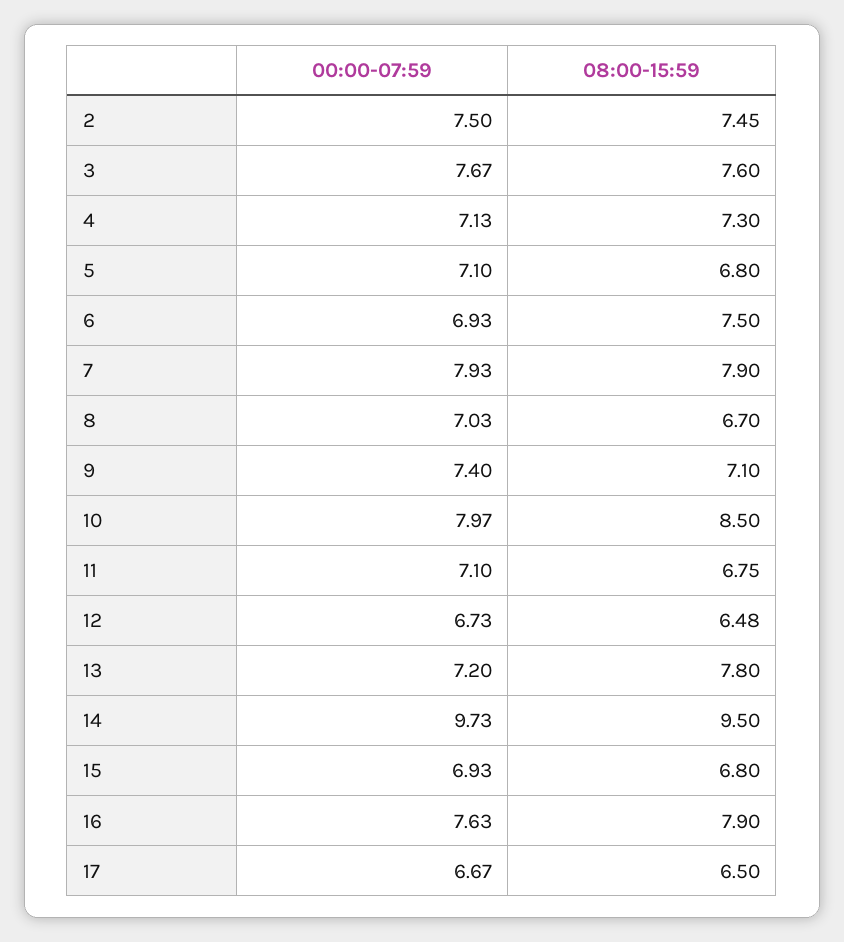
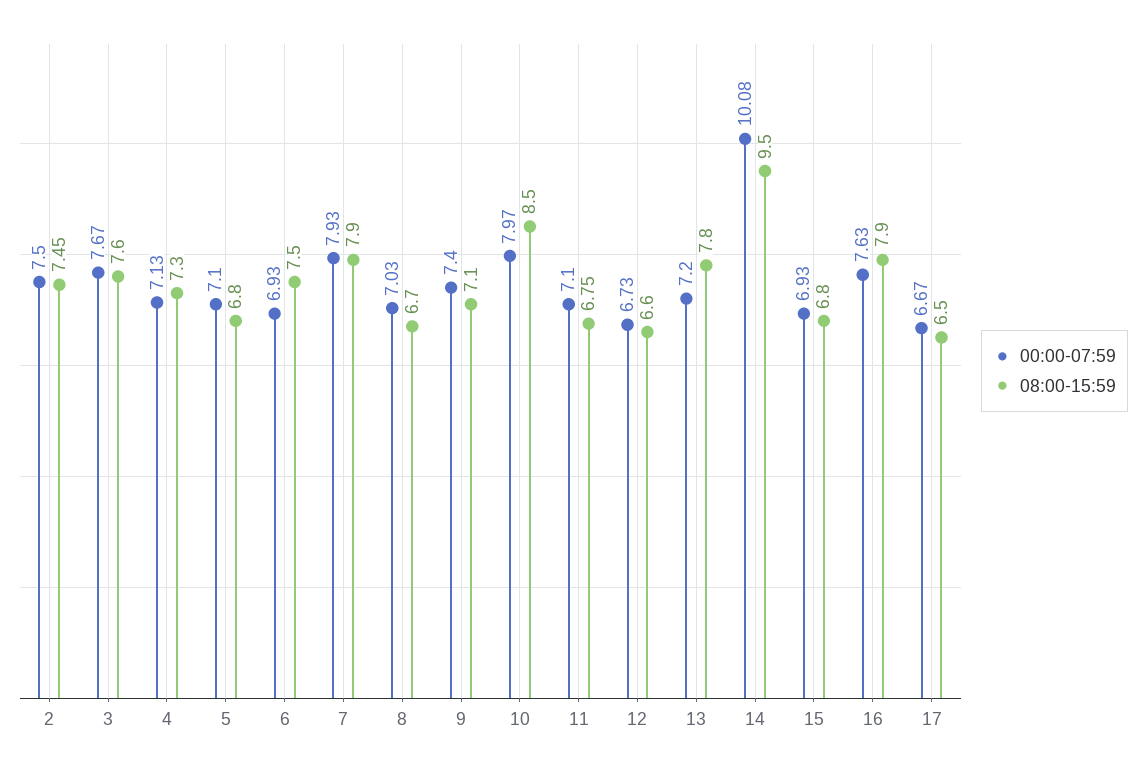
08:00-15:59, 12: 6.48 -> 6.6
00:00-07:59, 14: 9.73 -> 10.08

